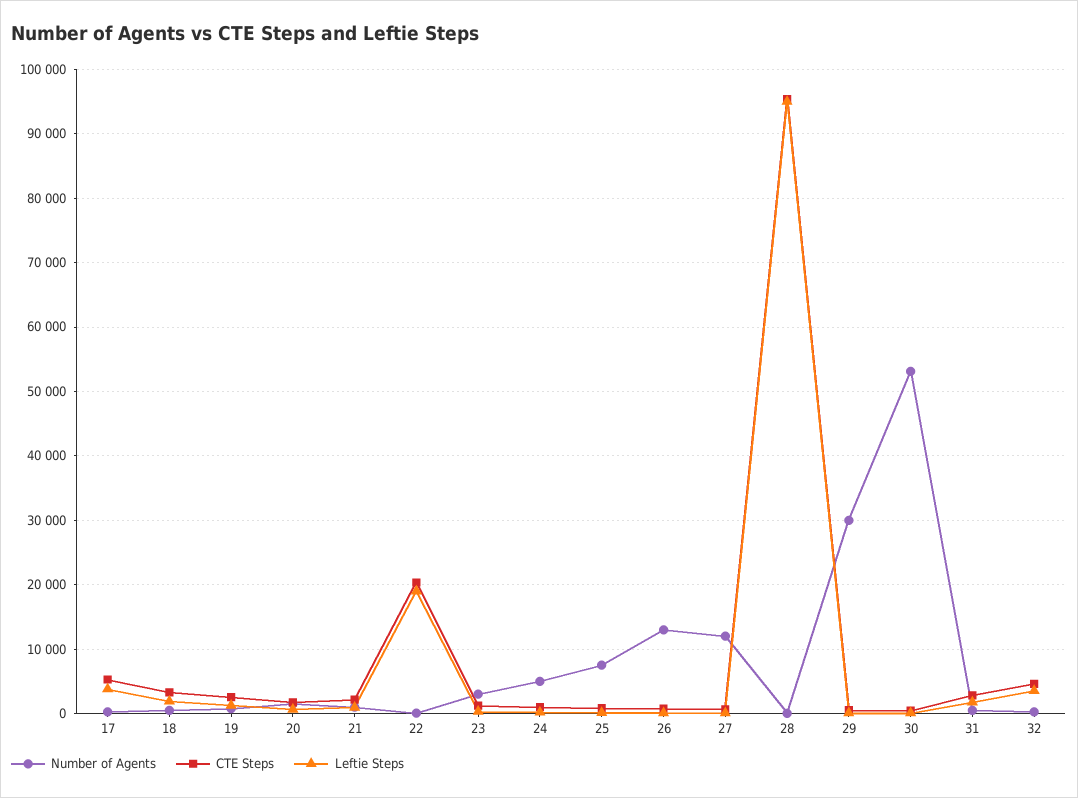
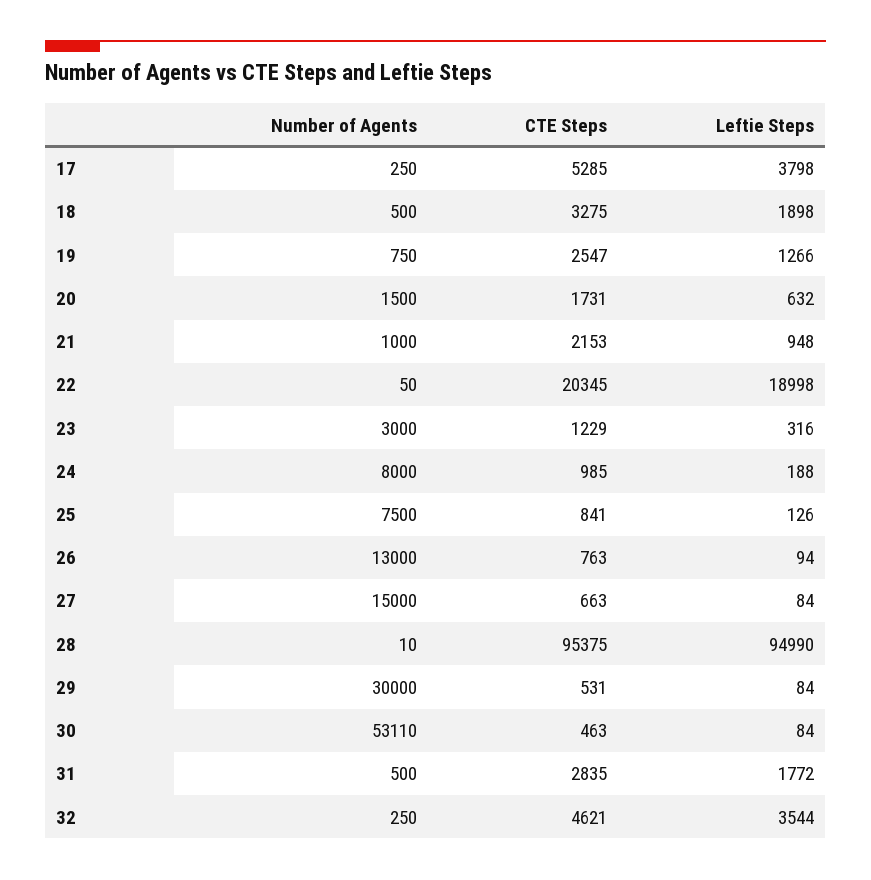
Number of Agents, 24: 5000 -> 8000
Number of Agents, 27: 12000 -> 15000

